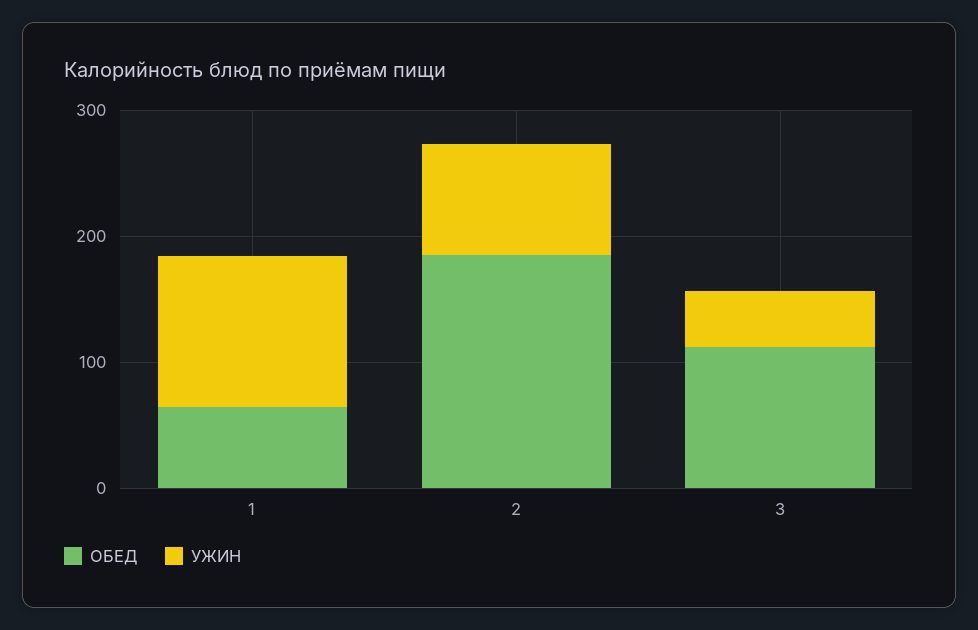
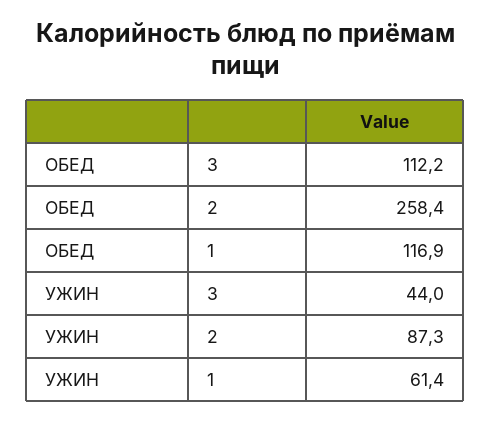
ОБЕД, 1: 60 -> 116.9
УЖИН, 1: 120 -> 61.4
ОБЕД, 2: 180 -> 258.4

